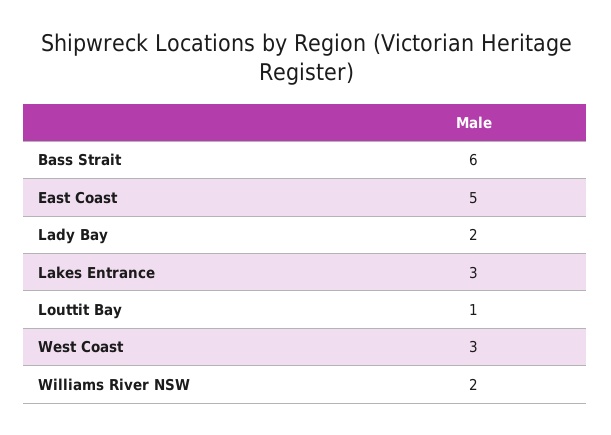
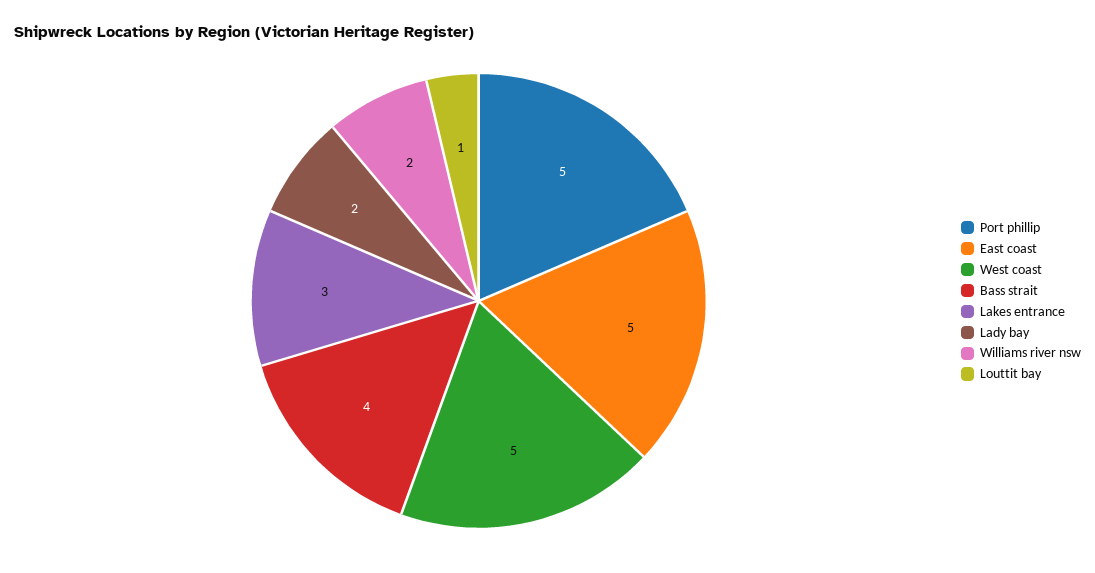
Bass Strait: 6 -> 4
West Coast: 3 -> 5
Port phillip: none -> 5

